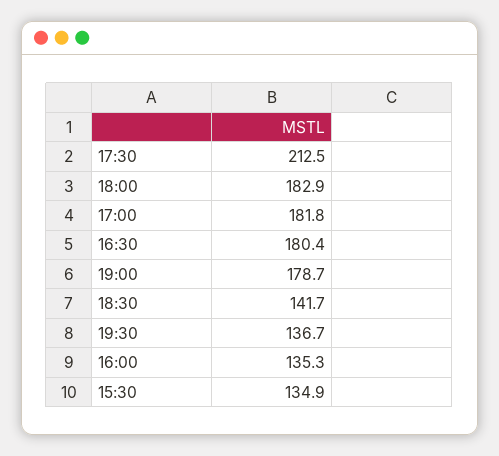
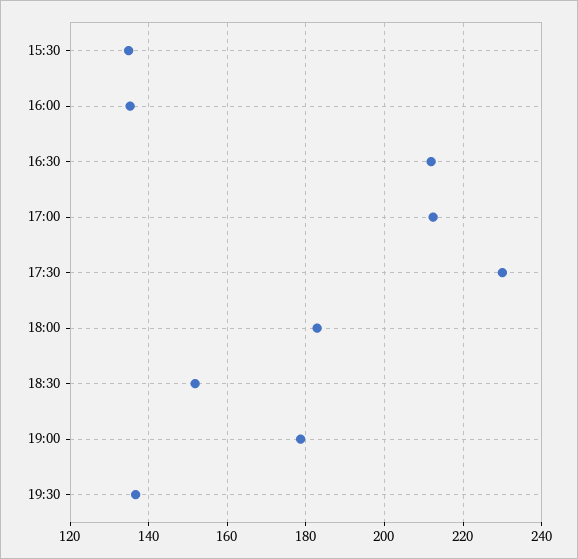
17:30: 212.5 -> 230
17:00: 181.8 -> 212
16:30: 180.4 -> 212
18:30: 141.7 -> 152

